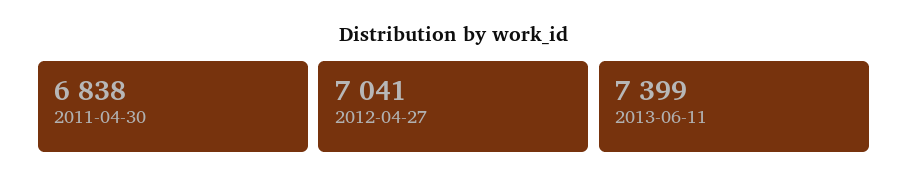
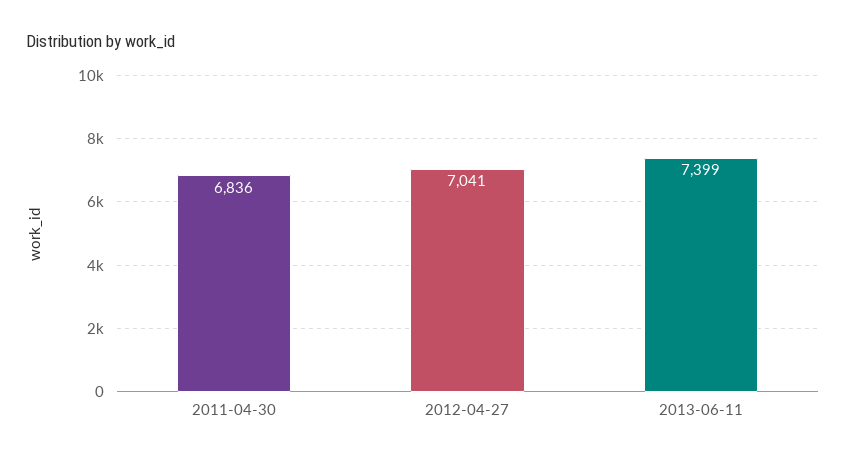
2011-04-30: 6838 -> 6836

